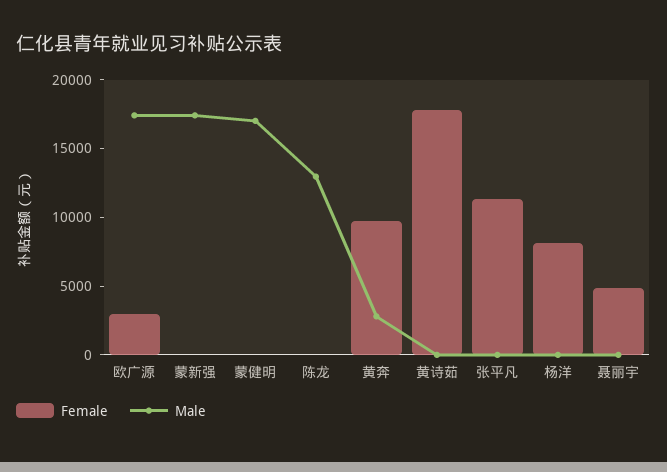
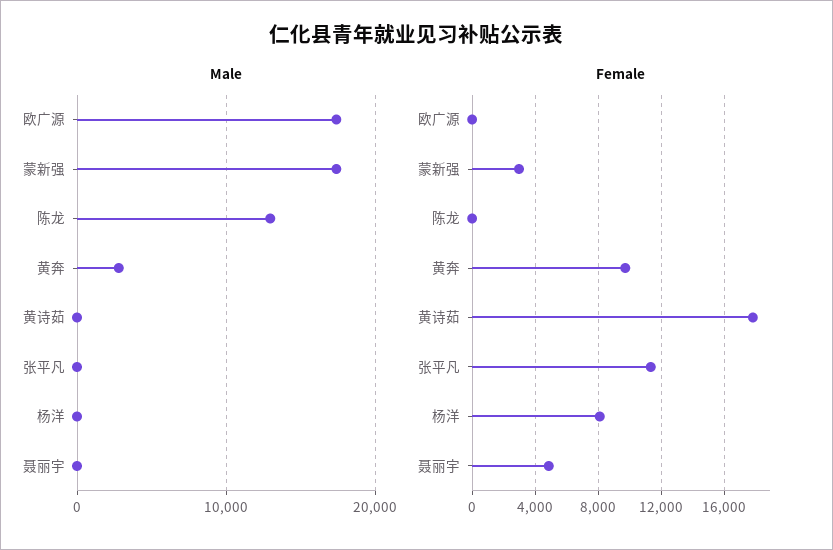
Female, 欧广源: 3000 -> 0
Female, 蒙新强: 0 -> 3000
Female, 蒙健明: 0 -> none
Male, 蒙健明: 17000 -> none

